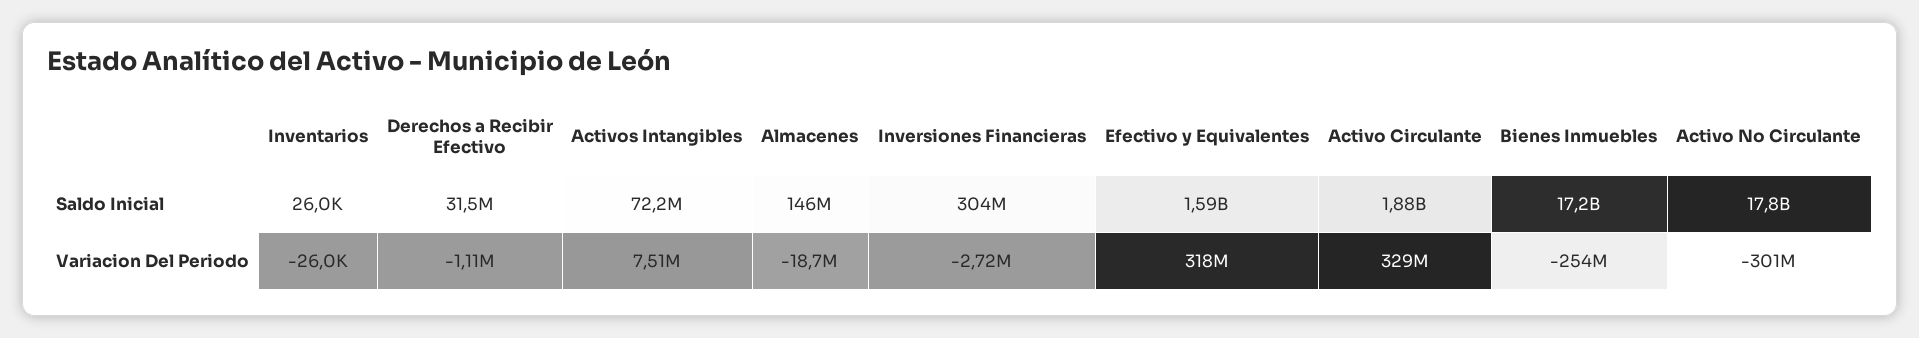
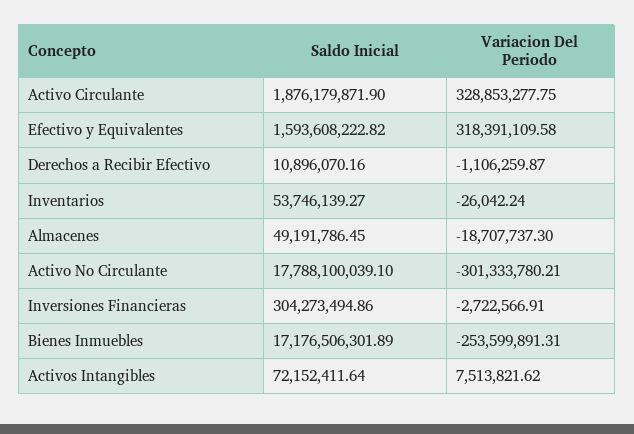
Inventarios, Saldo Inicial: 26000 -> 53746139.27
Derechos a Recibir Efectivo, Saldo Inicial: 31500000 -> 10896070.16
Almacenes, Saldo Inicial: 146000000 -> 49191786.45

